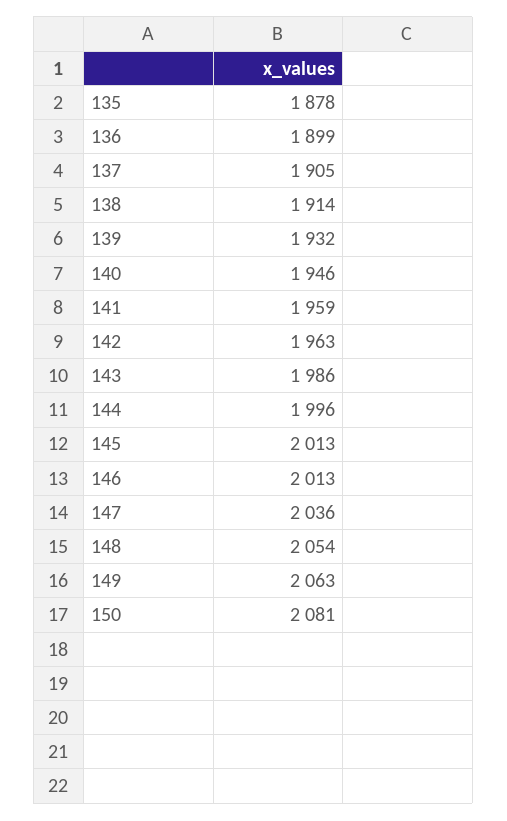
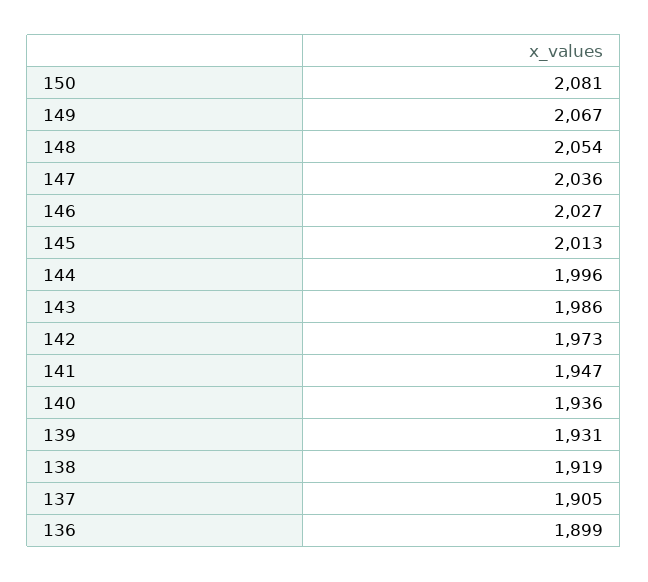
135: 1878 -> none
138: 1914 -> 1919
139: 1932 -> 1931
140: 1946 -> 1936
141: 1959 -> 1947
142: 1963 -> 1973
146: 2013 -> 2027
149: 2063 -> 2067

